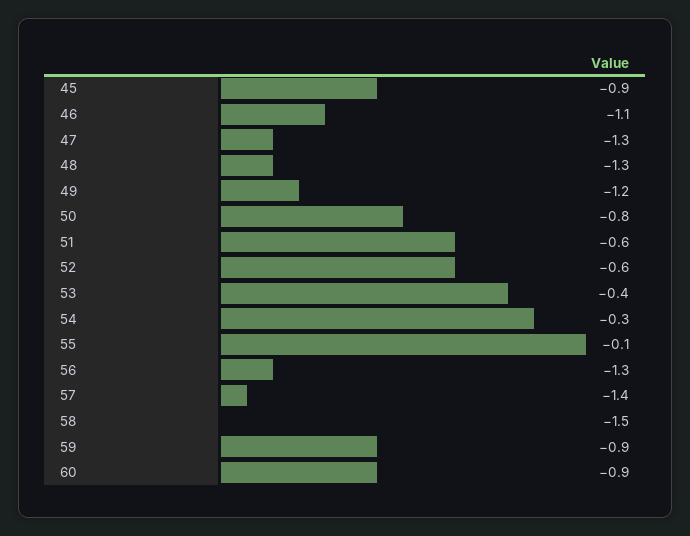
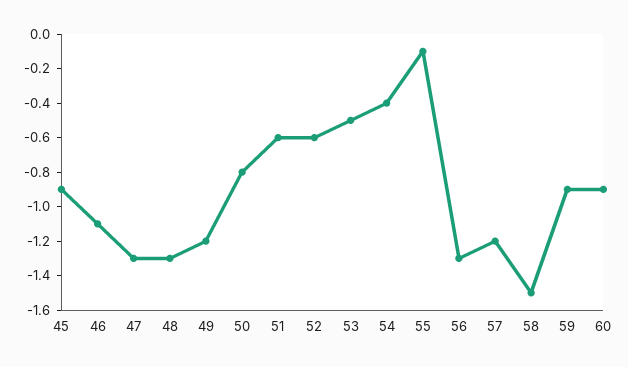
53: -0.4 -> -0.5
54: -0.3 -> -0.4
57: -1.4 -> -1.2

